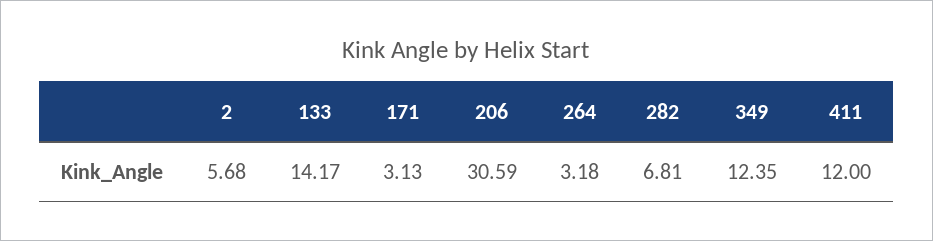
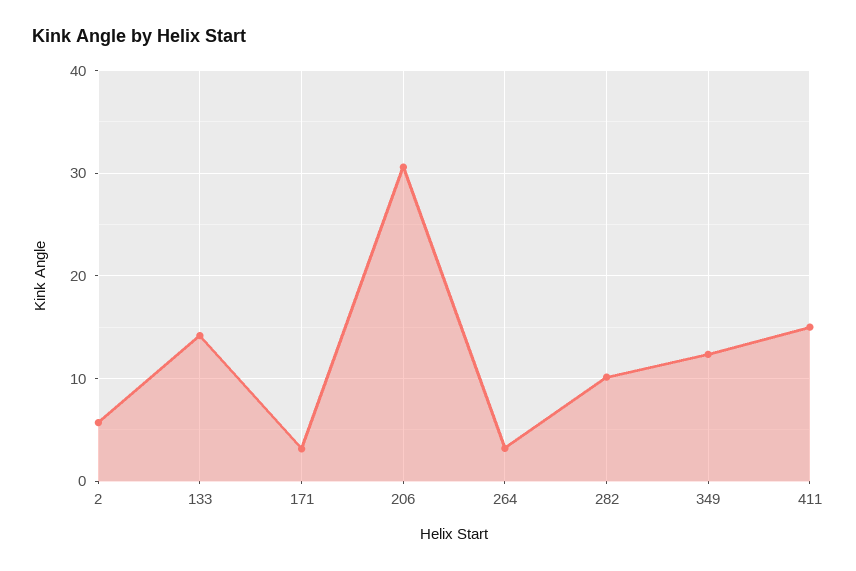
282: 6.81 -> 10
411: 12 -> 15

